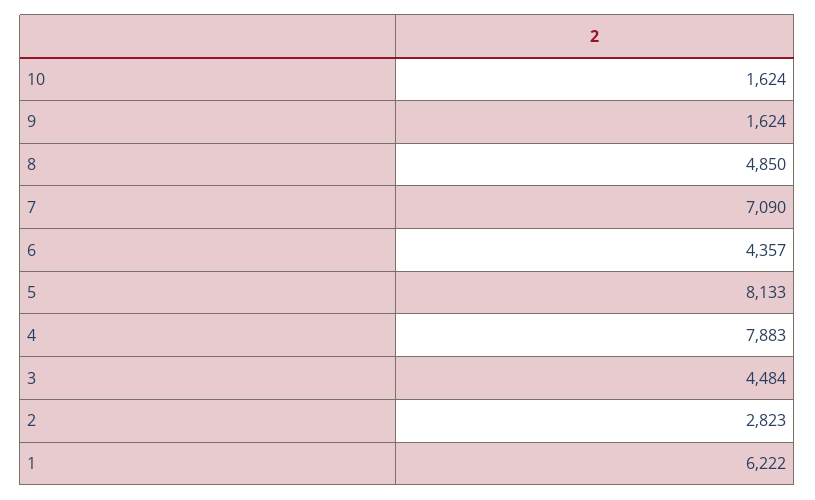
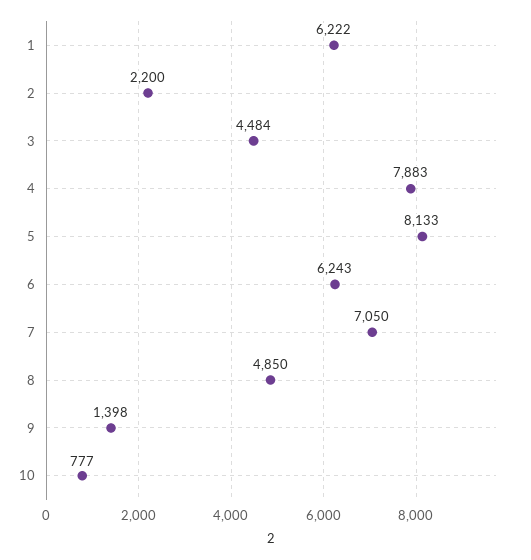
10: 1624 -> 777
9: 1624 -> 1398
7: 7090 -> 7050
6: 4357 -> 6243
2: 2823 -> 2200

